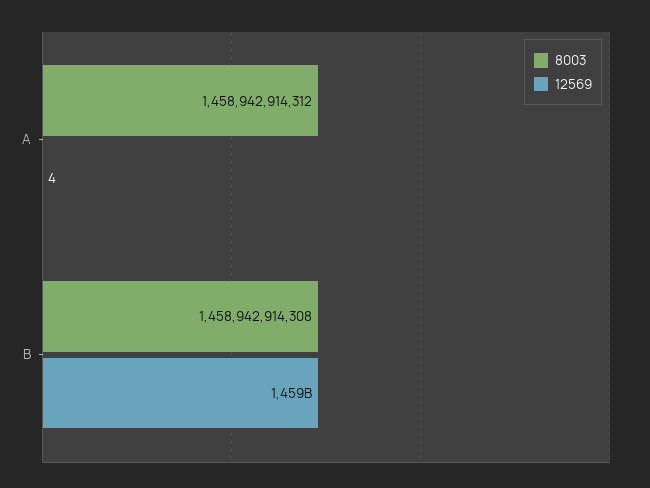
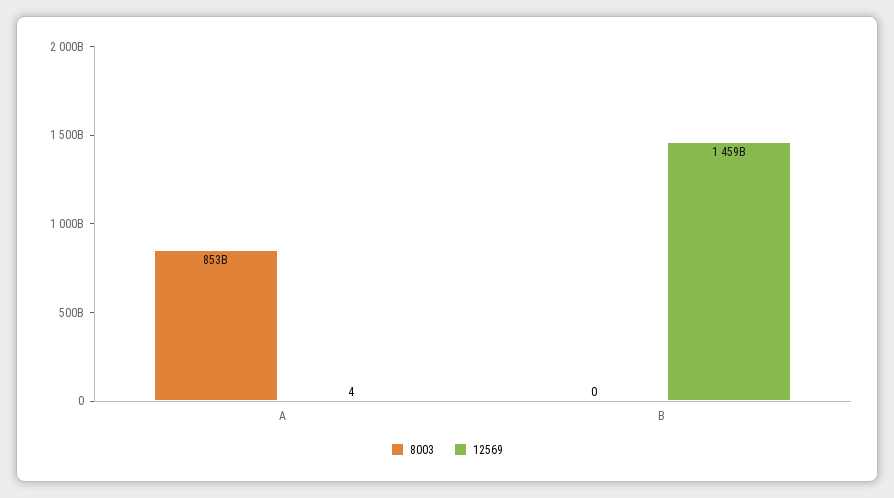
8003, A: 1458942914312 -> 853000000000
8003, B: 1458942914308 -> 0

